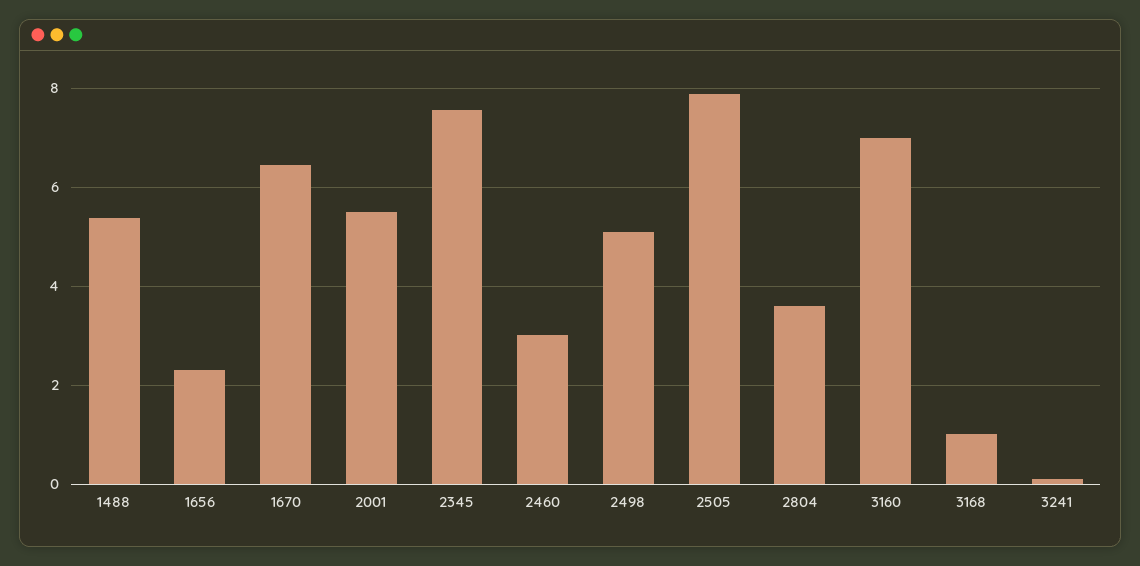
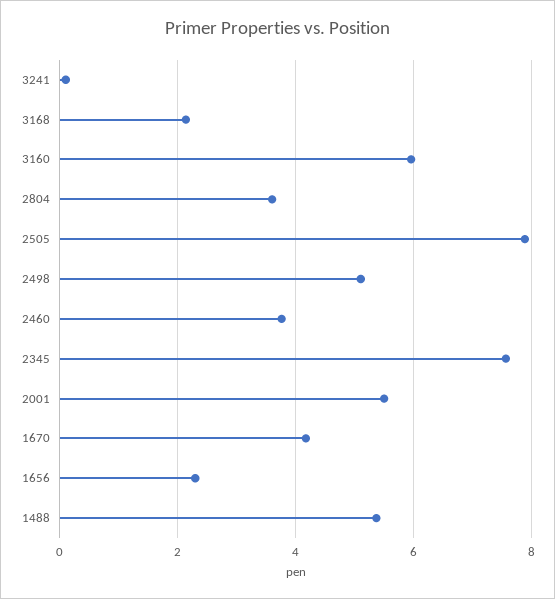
1670: 6.4 -> 4.2
2460: 3 -> 3.8
3160: 7 -> 6
3168: 1 -> 2.2

